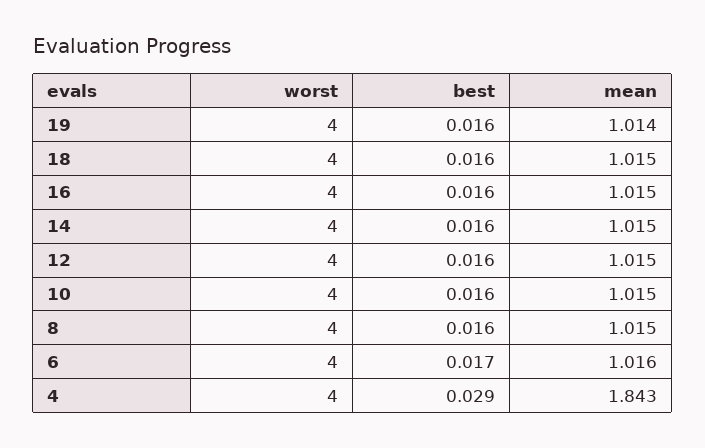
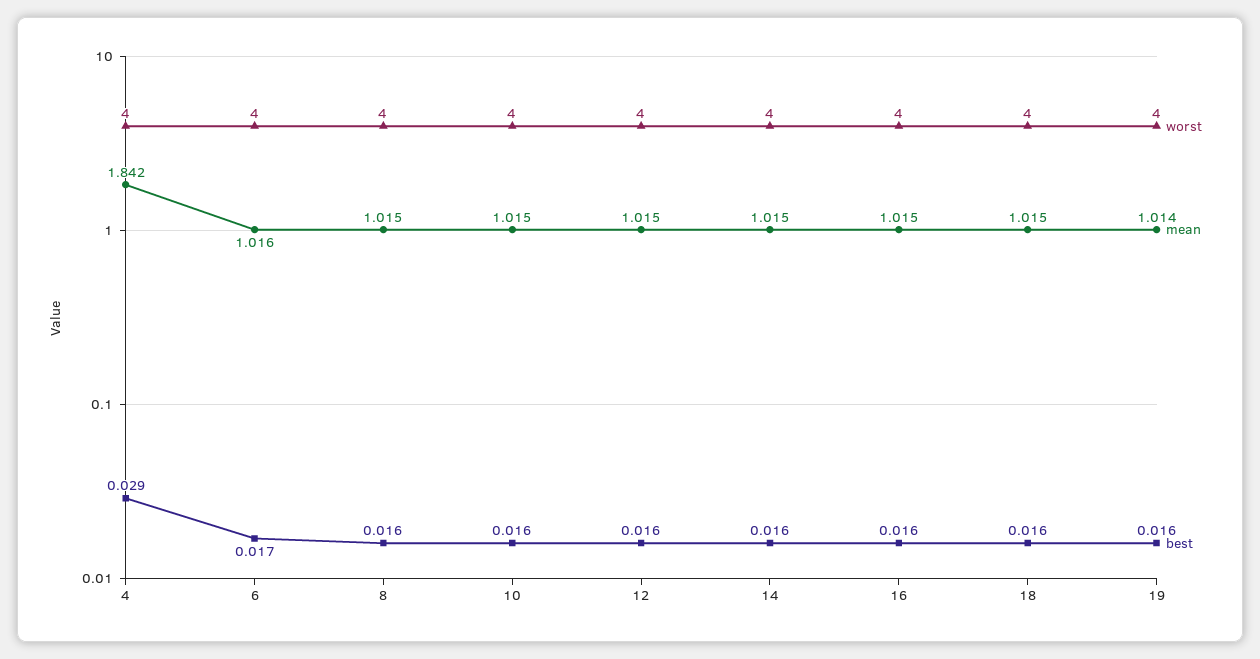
mean, 4: 1.843 -> 1.842

